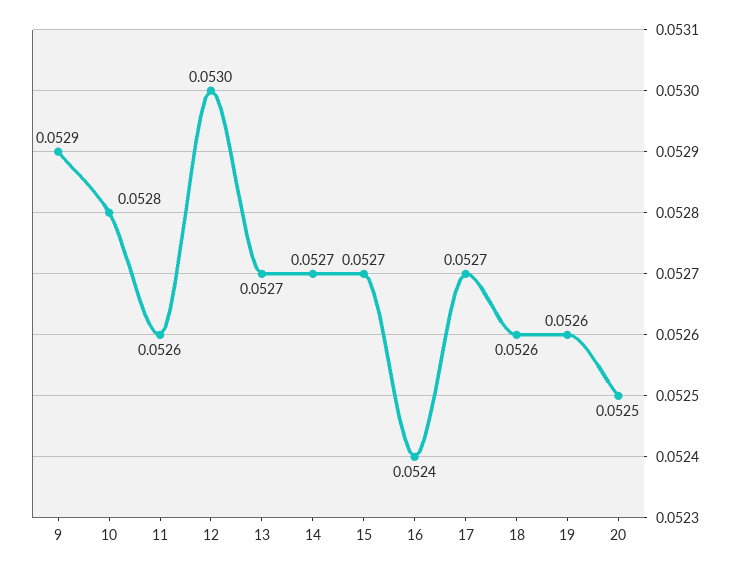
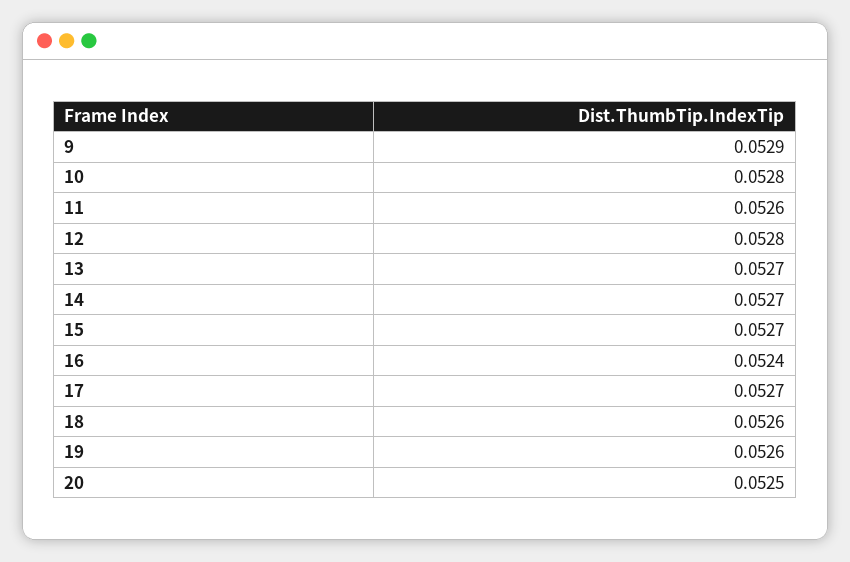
12: 0.053 -> 0.0528

